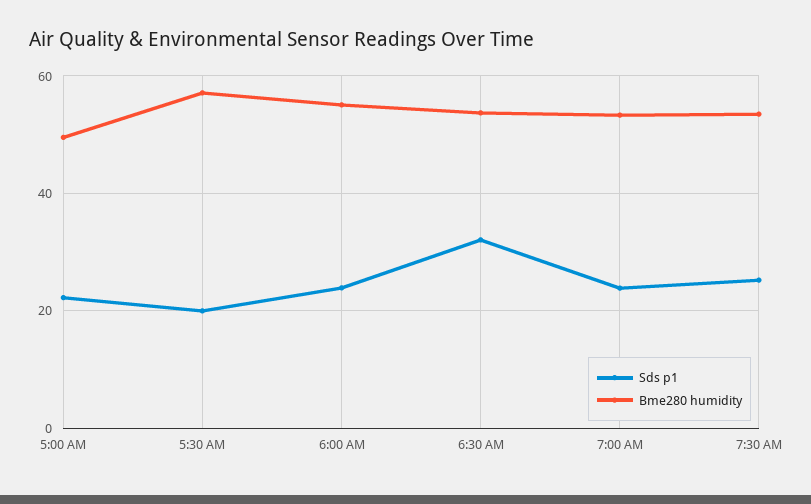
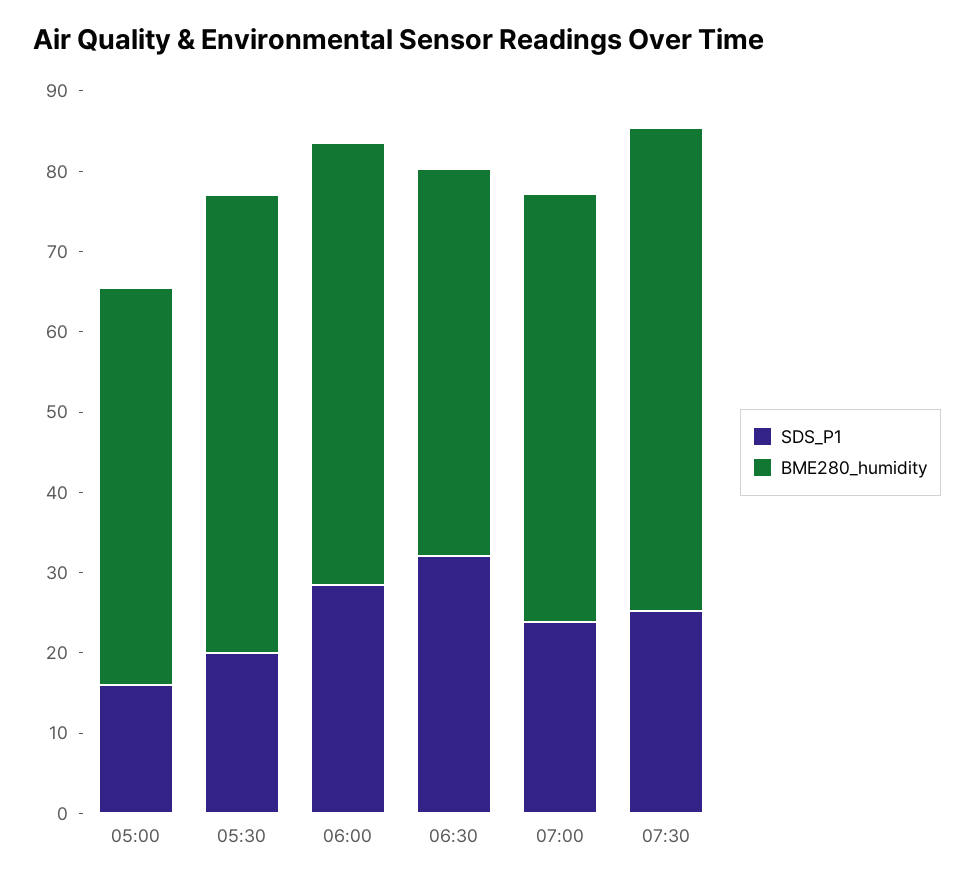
Sds p1, 5:00 AM: 22 -> 16
Sds p1, 6:00 AM: 24 -> 28
Bme280 humidity, 6:30 AM: 54 -> 48
Bme280 humidity, 7:30 AM: 54 -> 60

